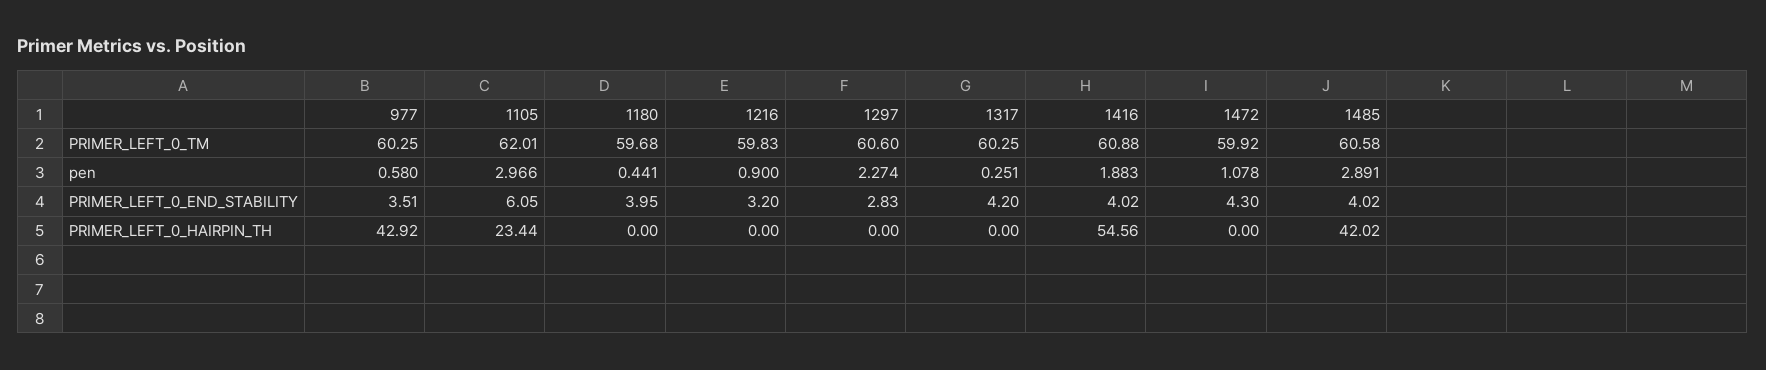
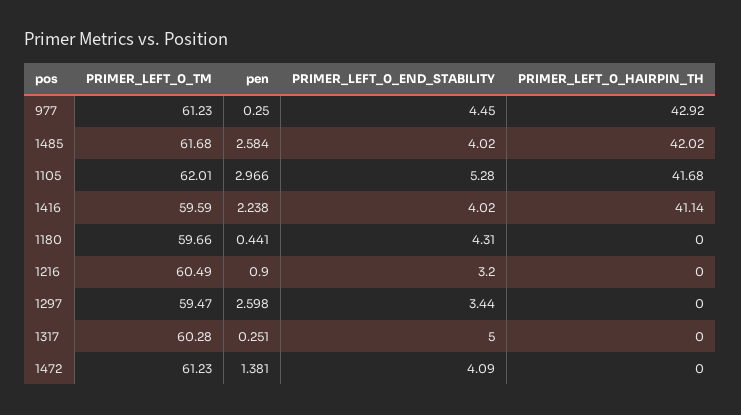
977, PRIMER_LEFT_0_TM: 60.25 -> 61.23
1180, PRIMER_LEFT_0_TM: 59.68 -> 59.66
1216, PRIMER_LEFT_0_TM: 59.83 -> 60.49
1297, PRIMER_LEFT_0_TM: 60.6 -> 59.47
1317, PRIMER_LEFT_0_TM: 60.25 -> 60.28
1416, PRIMER_LEFT_0_TM: 60.88 -> 59.59
1472, PRIMER_LEFT_0_TM: 59.92 -> 61.23
1485, PRIMER_LEFT_0_TM: 60.58 -> 61.68
977, pen: 0.58 -> 0.25
1297, pen: 2.274 -> 2.598
1416, pen: 1.883 -> 2.238
1472, pen: 1.078 -> 1.381
1485, pen: 2.891 -> 2.584
977, PRIMER_LEFT_0_END_STABILITY: 3.51 -> 4.45
1105, PRIMER_LEFT_0_END_STABILITY: 6.05 -> 5.28
1180, PRIMER_LEFT_0_END_STABILITY: 3.95 -> 4.31
1297, PRIMER_LEFT_0_END_STABILITY: 2.83 -> 3.44
1317, PRIMER_LEFT_0_END_STABILITY: 4.2 -> 5
1472, PRIMER_LEFT_0_END_STABILITY: 4.3 -> 4.09
1105, PRIMER_LEFT_0_HAIRPIN_TH: 23.44 -> 41.68
1416, PRIMER_LEFT_0_HAIRPIN_TH: 54.56 -> 41.14

